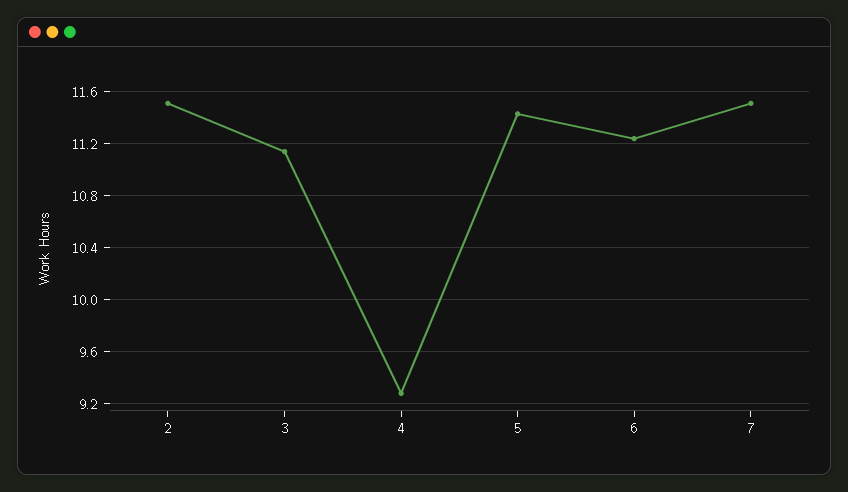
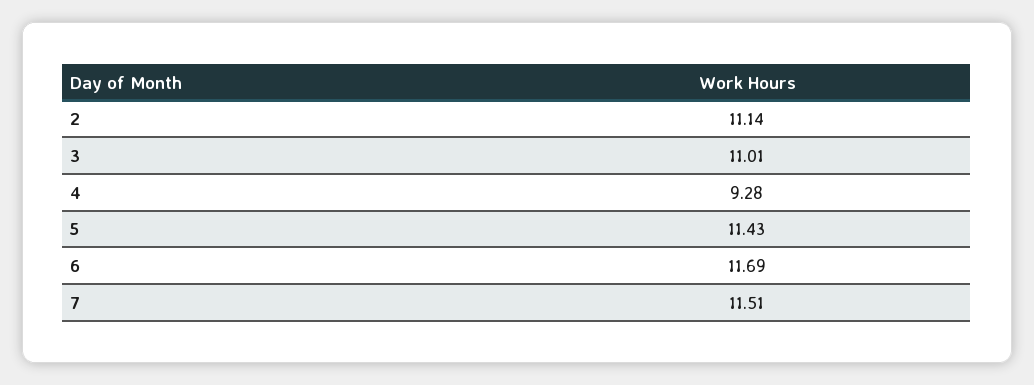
2: 11.5 -> 11.14
3: 11.15 -> 11.01
6: 11.25 -> 11.69

